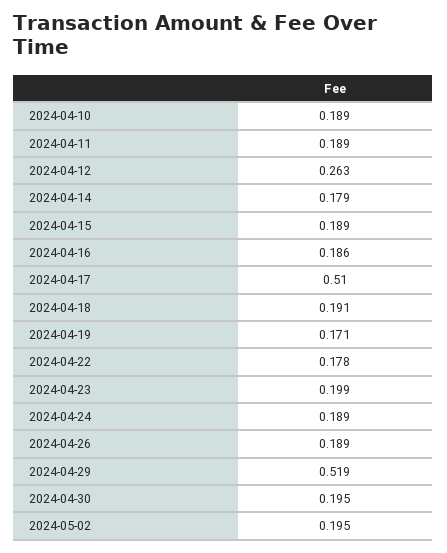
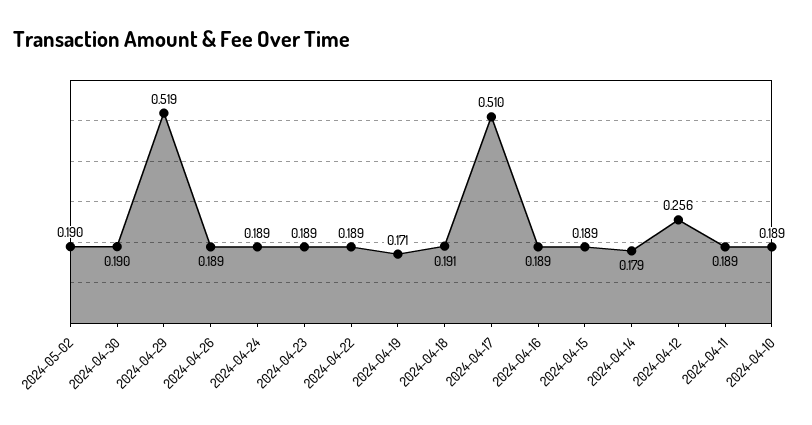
2024-04-12: 0.263 -> 0.256
2024-04-16: 0.186 -> 0.189
2024-04-22: 0.178 -> 0.189
2024-04-23: 0.199 -> 0.189
2024-04-30: 0.195 -> 0.19
2024-05-02: 0.195 -> 0.19

